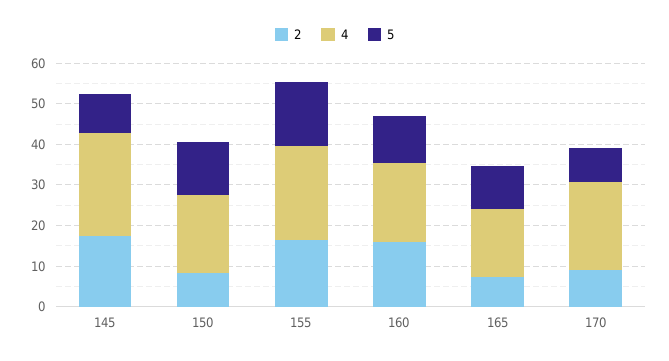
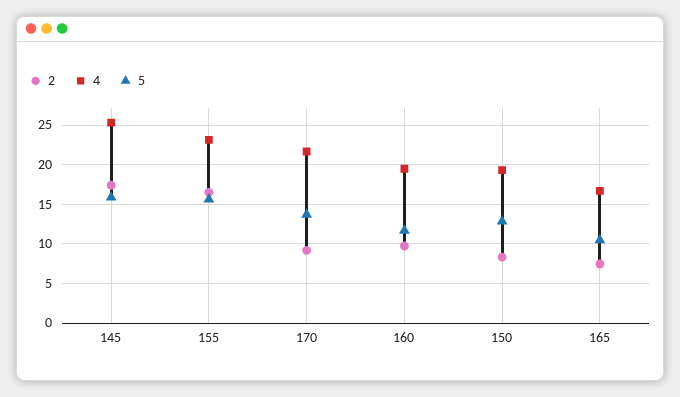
5, 145: 10 -> 16
2, 160: 16 -> 10
5, 170: 8 -> 14

